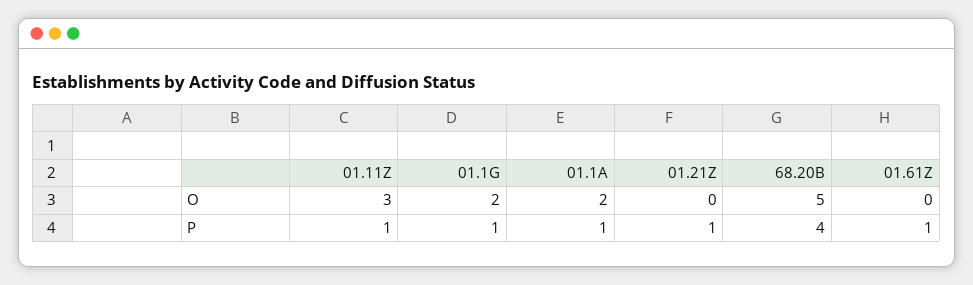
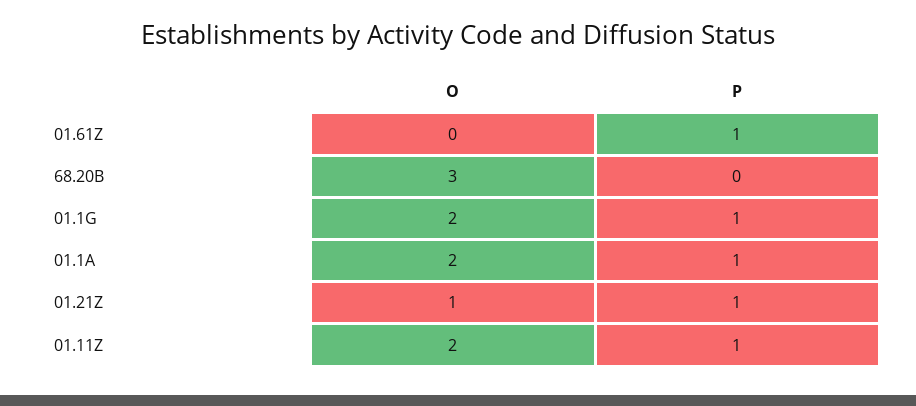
01.11Z, O: 3 -> 2
01.21Z, O: 0 -> 1
68.20B, O: 5 -> 3
68.20B, P: 4 -> 0

